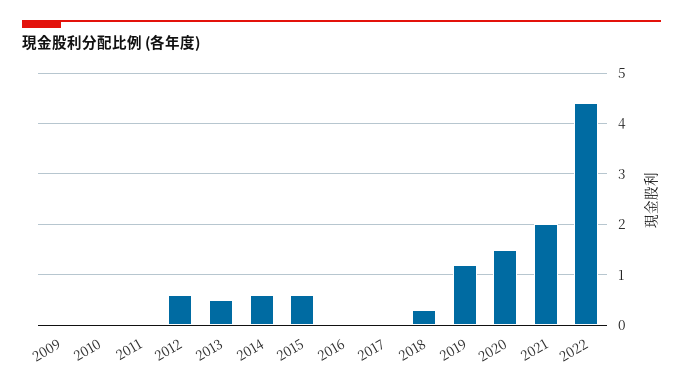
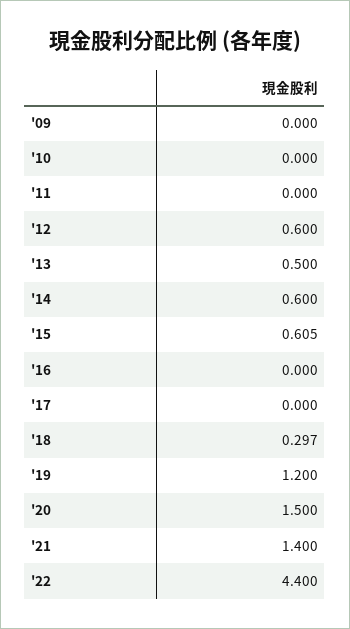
2021: 2 -> 1.4

